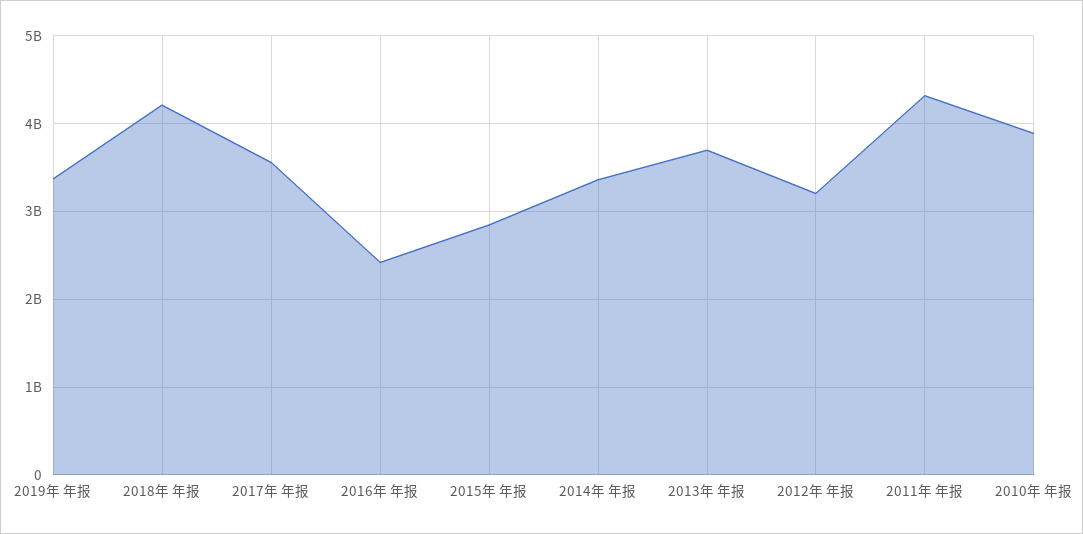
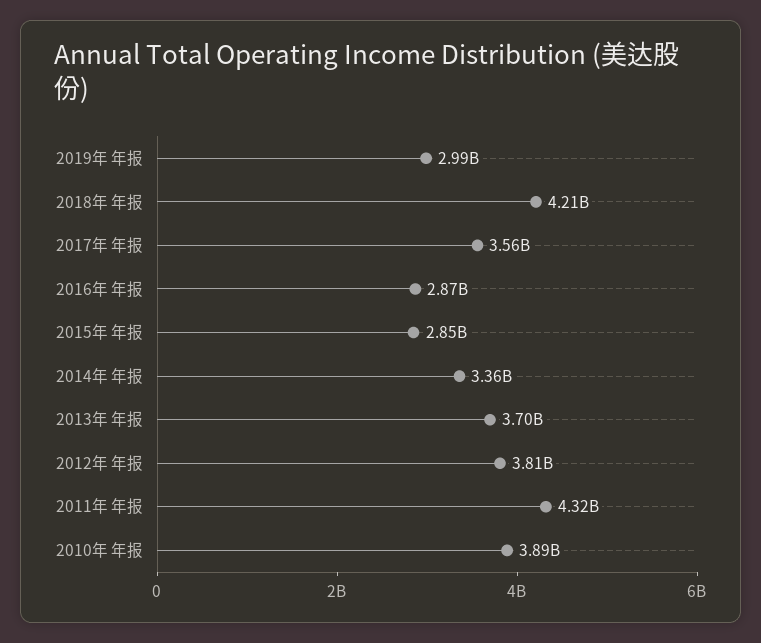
2019年 年报: 3400000000 -> 2990000000
2016年 年报: 2400000000 -> 2870000000
2012年 年报: 3200000000 -> 3810000000

